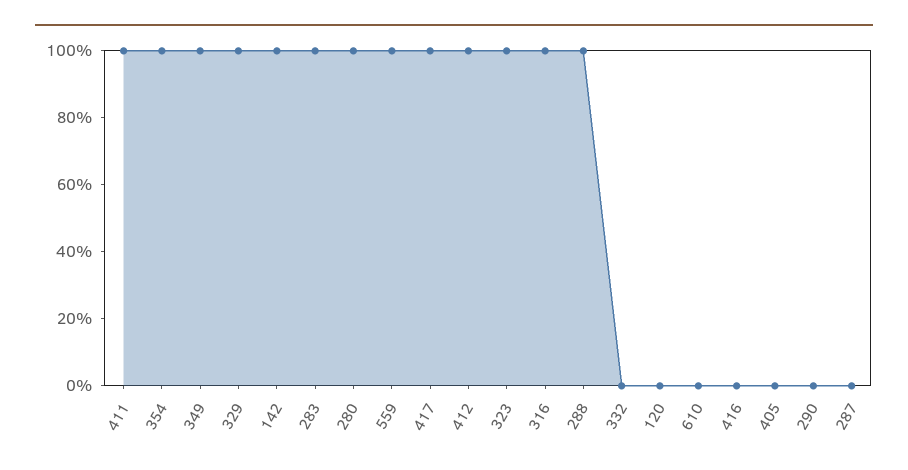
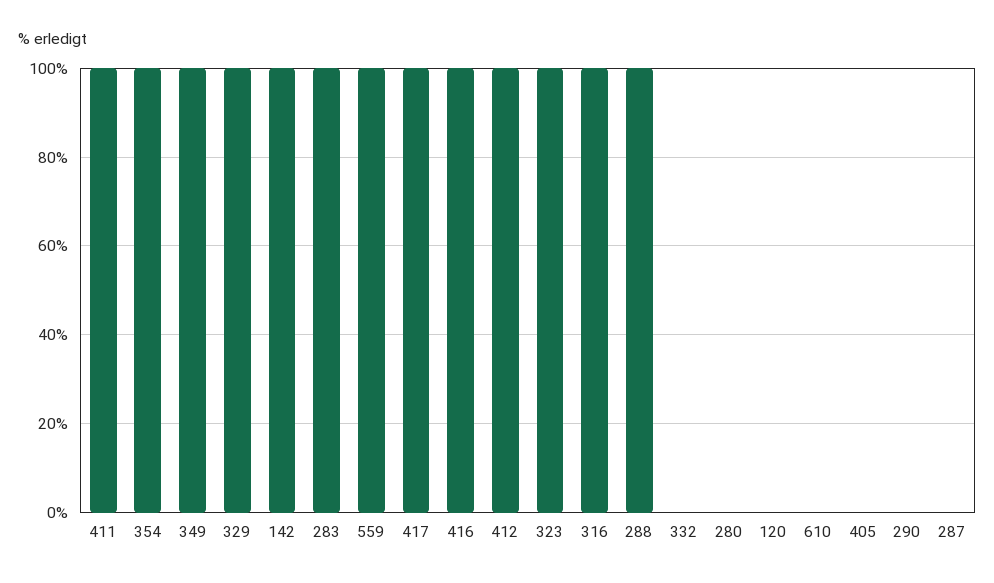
280: 100 -> 0
416: 0 -> 100

